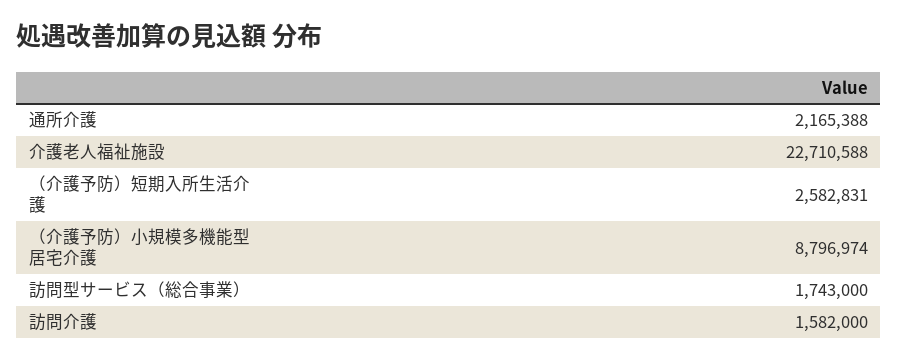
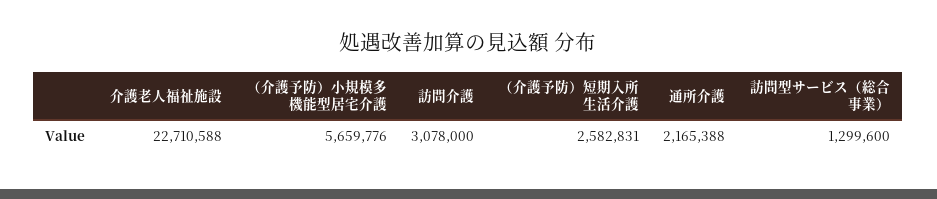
（介護予防）小規模多機能型居宅介護: 8796974 -> 5659776
訪問型サービス（総合事業）: 1743000 -> 1299600
訪問介護: 1582000 -> 3078000

